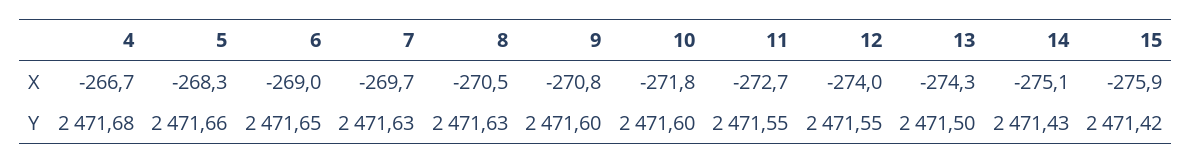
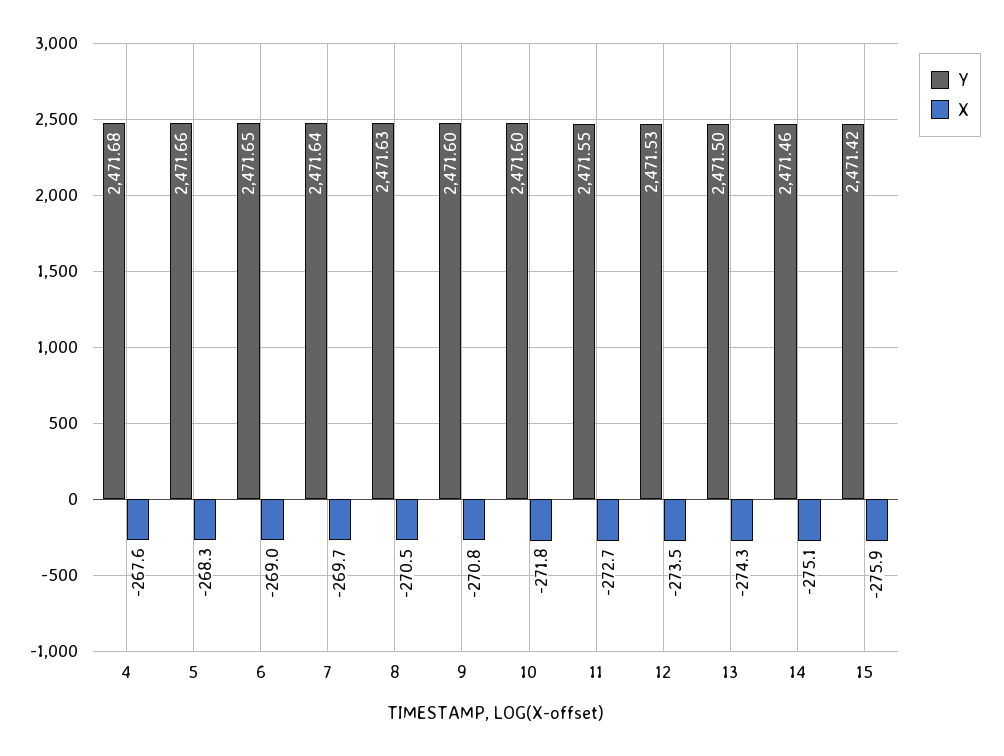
X, 4: -266.7 -> -267.6
X, 12: -274 -> -273.5
Y, 7: 2471.63 -> 2471.64
Y, 12: 2471.55 -> 2471.53
Y, 14: 2471.43 -> 2471.46

